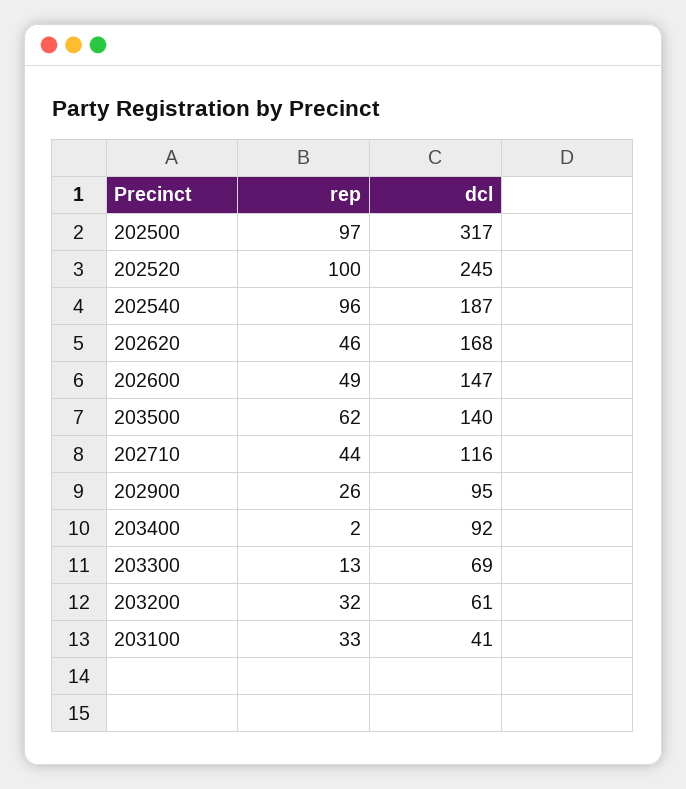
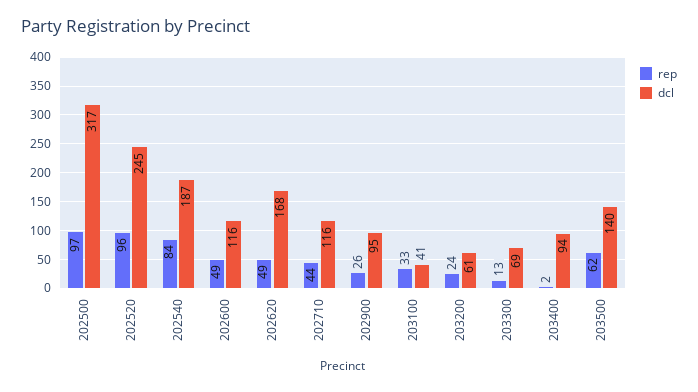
rep, 202520: 100 -> 96
rep, 202540: 96 -> 84
rep, 202620: 46 -> 49
dcl, 202600: 147 -> 116
dcl, 203400: 92 -> 94
rep, 203200: 32 -> 24

